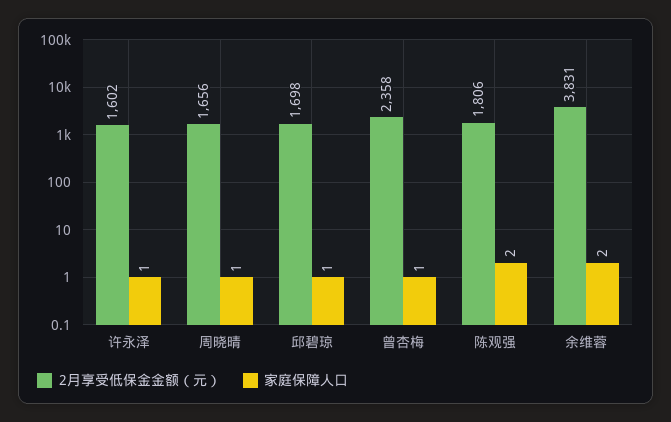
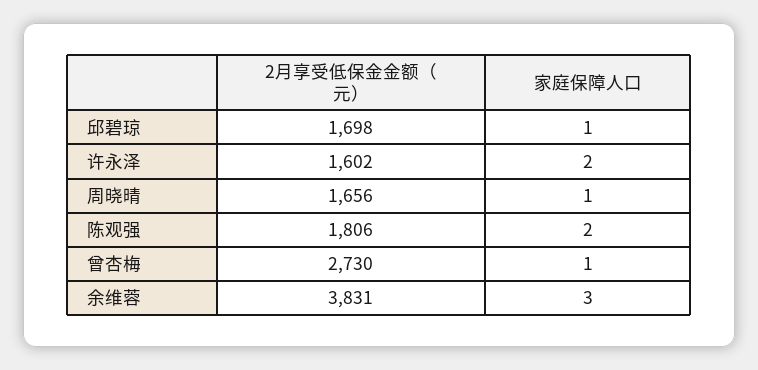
家庭保障人口, 许永泽: 1 -> 2
2月享受低保金金额（元）, 曾杏梅: 2358 -> 2730
家庭保障人口, 余维蓉: 2 -> 3

